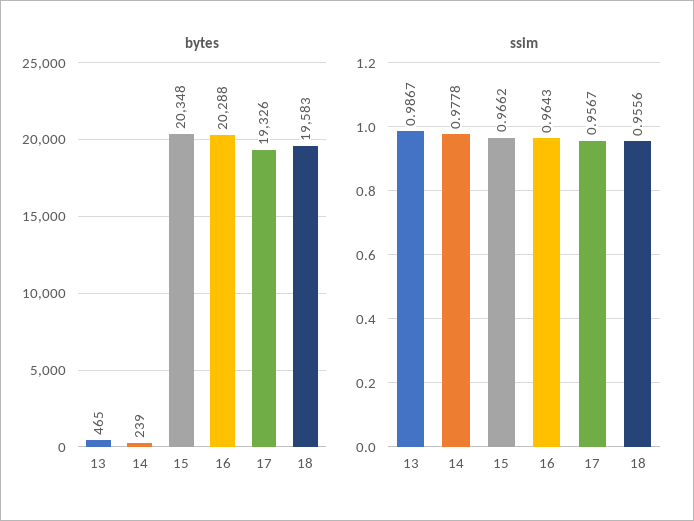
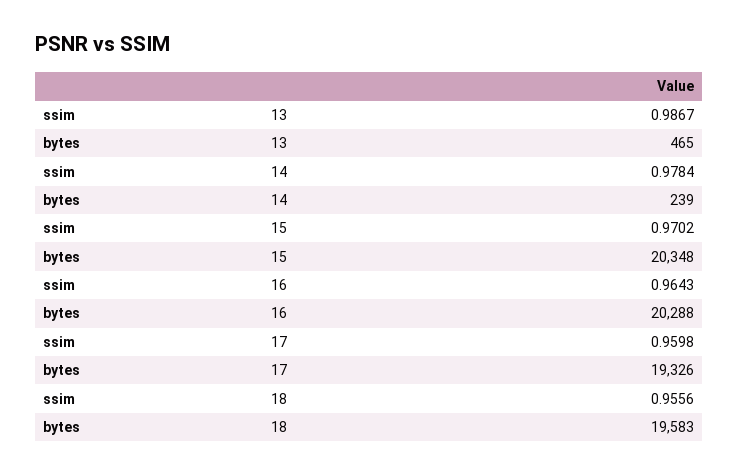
ssim, 14: 0.9778 -> 0.9784
ssim, 15: 0.9662 -> 0.9702
ssim, 17: 0.9567 -> 0.9598

